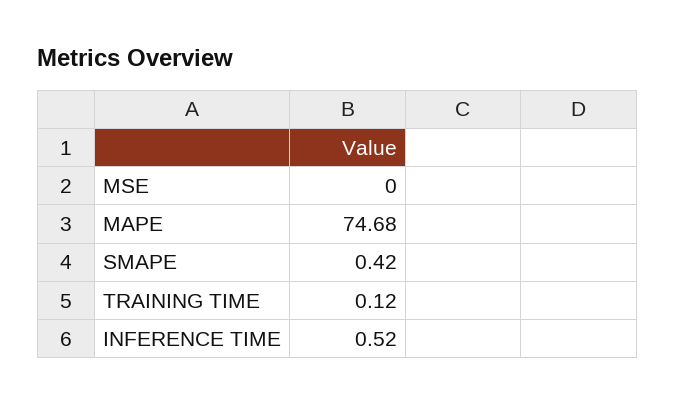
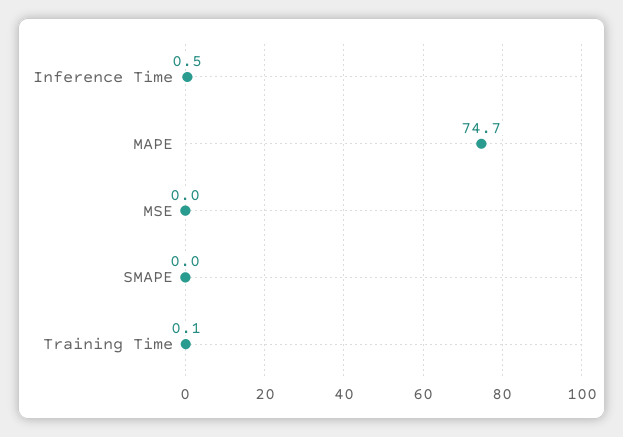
SMAPE: 0.42 -> 0

